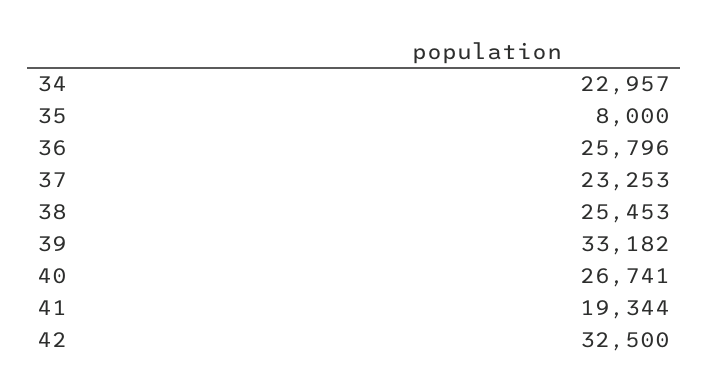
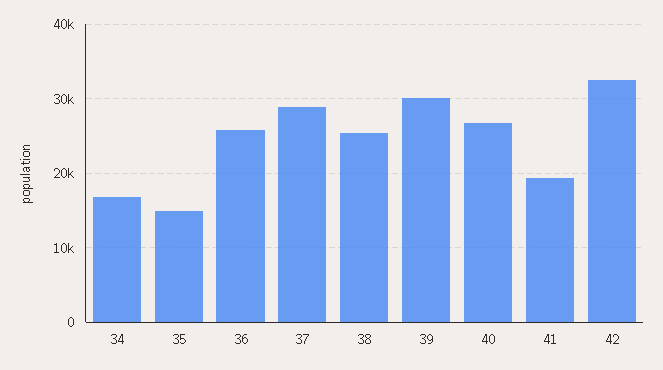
34: 22957 -> 17000
35: 8000 -> 15000
37: 23253 -> 29000
39: 33182 -> 30000

